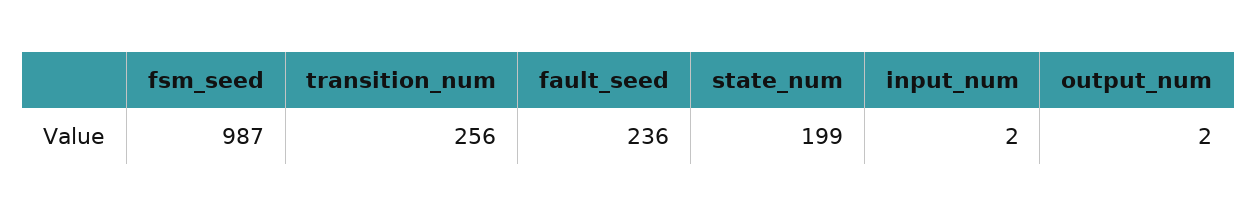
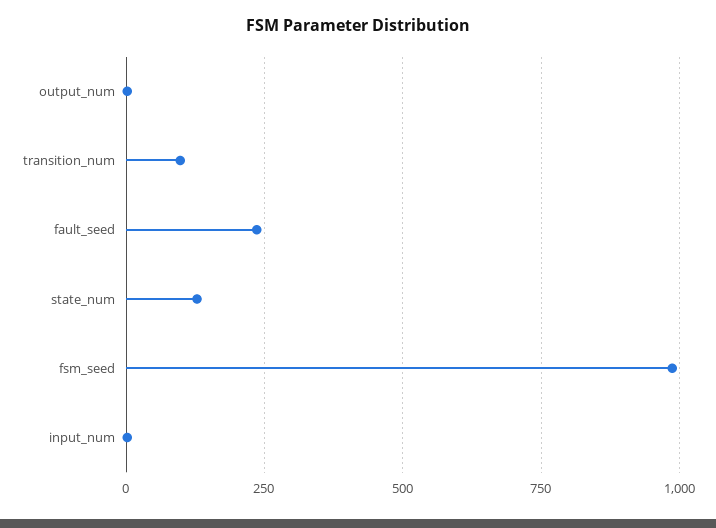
transition_num: 256 -> 100
state_num: 199 -> 125

